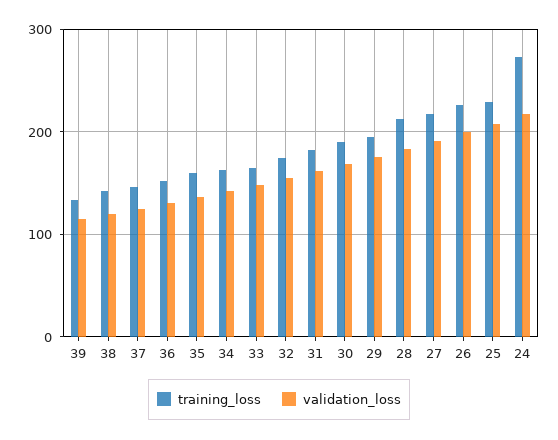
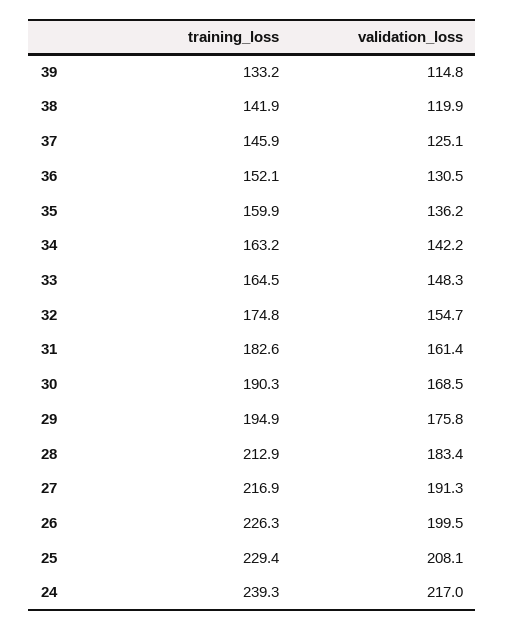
training_loss, 24: 270 -> 239.3

